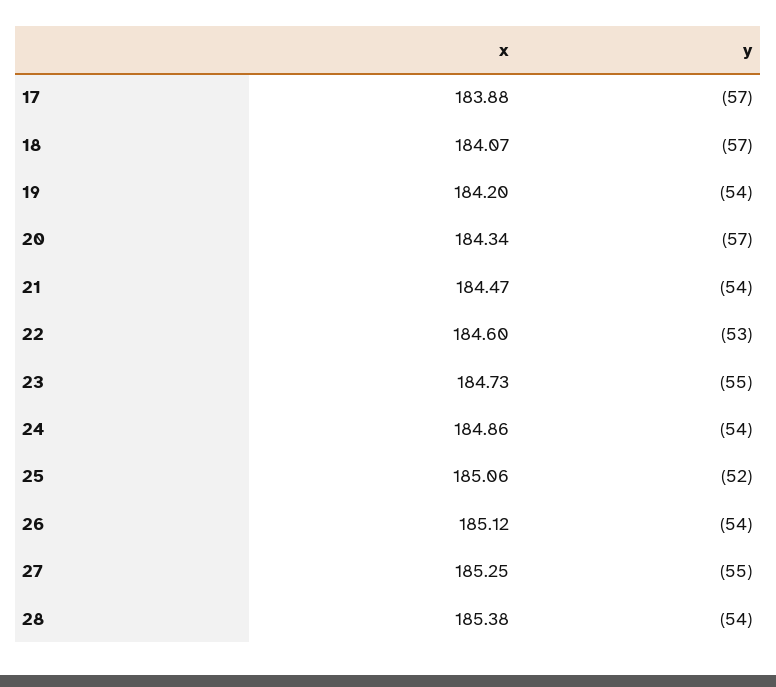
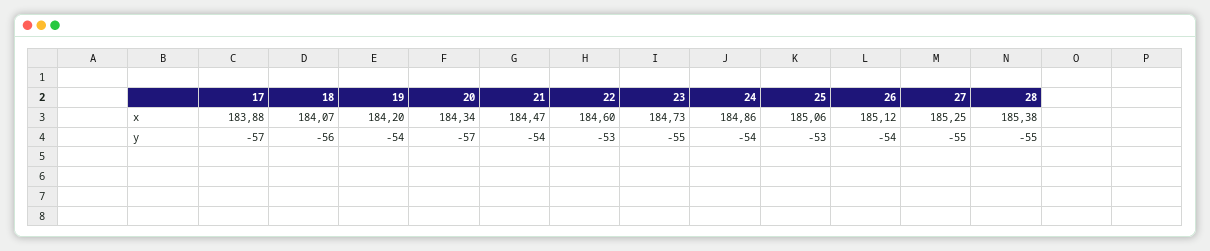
y, 18: -57 -> -56
y, 25: -52 -> -53
y, 28: -54 -> -55

